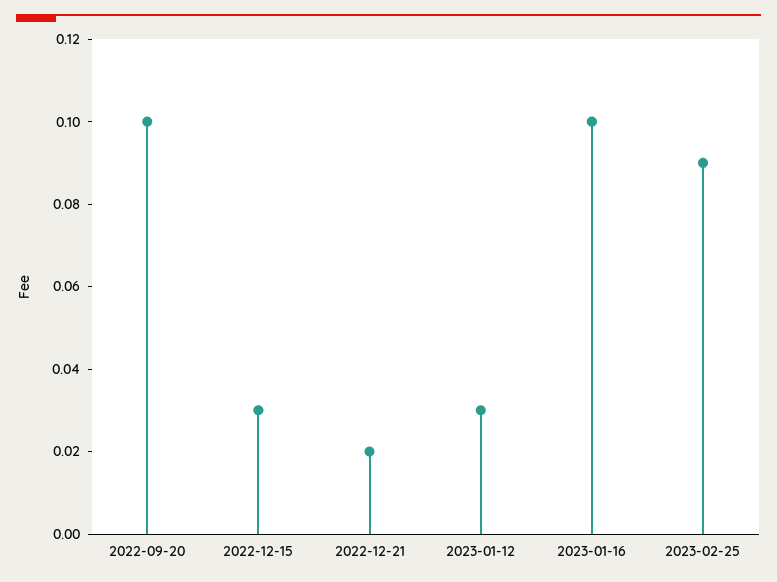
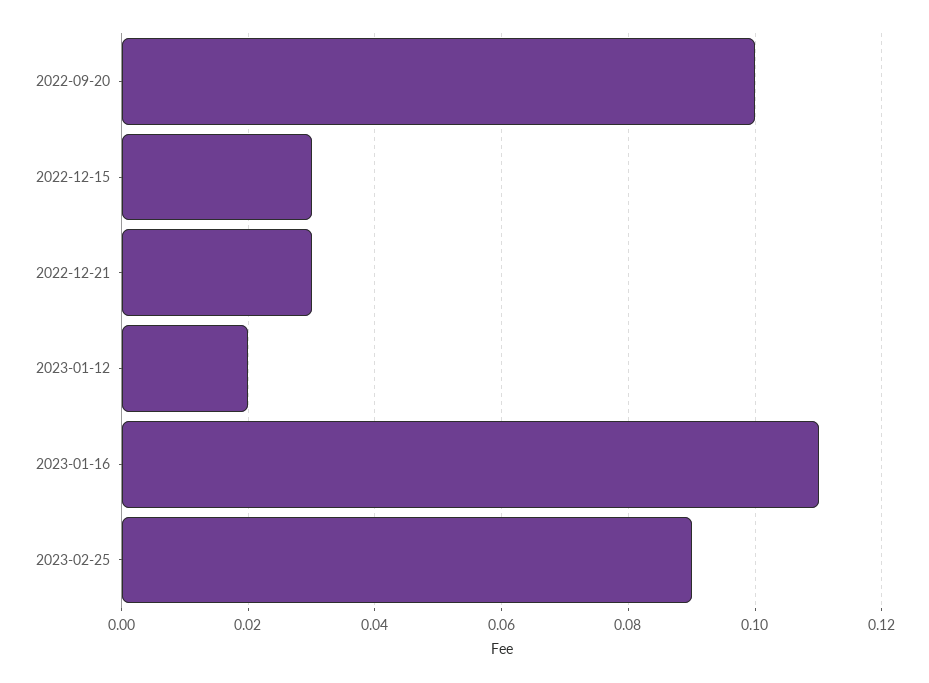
2022-12-21: 0.02 -> 0.03
2023-01-12: 0.03 -> 0.02
2023-01-16: 0.1 -> 0.11

